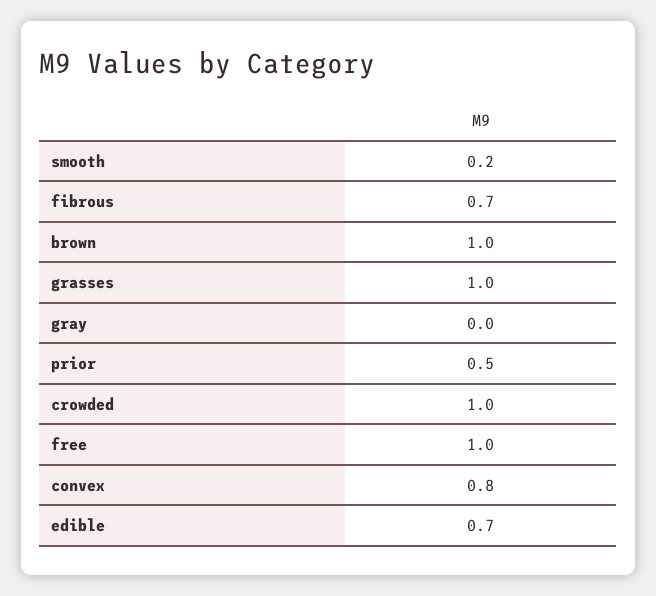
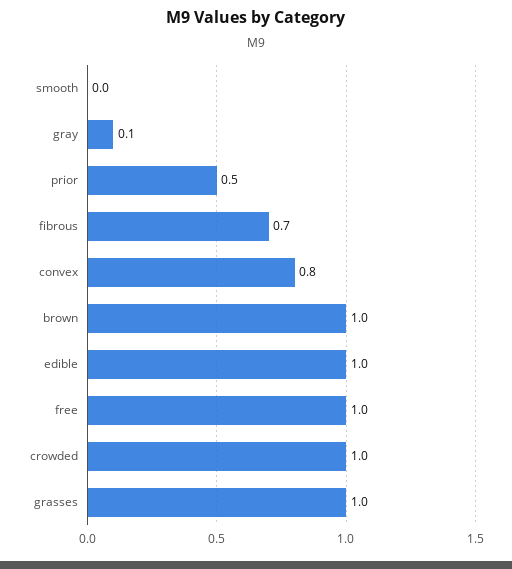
smooth: 0.2 -> 0
gray: 0 -> 0.1
edible: 0.7 -> 1

